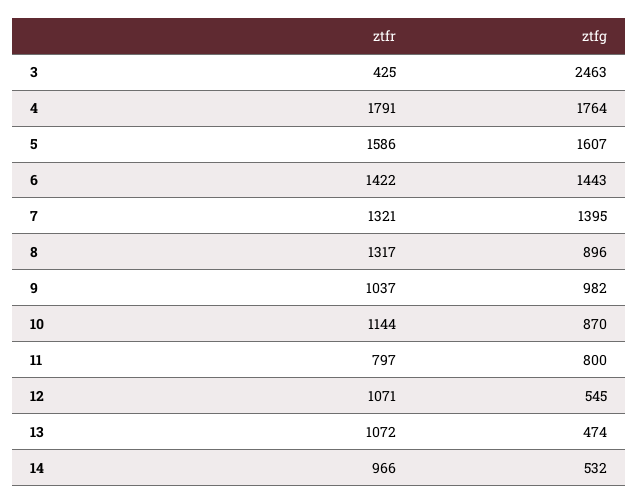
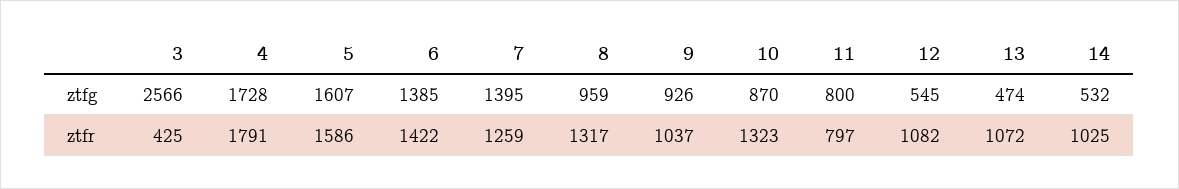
ztfg, 3: 2463 -> 2566
ztfg, 4: 1764 -> 1728
ztfg, 6: 1443 -> 1385
ztfr, 7: 1321 -> 1259
ztfg, 8: 896 -> 959
ztfg, 9: 982 -> 926
ztfr, 10: 1144 -> 1323
ztfr, 12: 1071 -> 1082
ztfr, 14: 966 -> 1025

